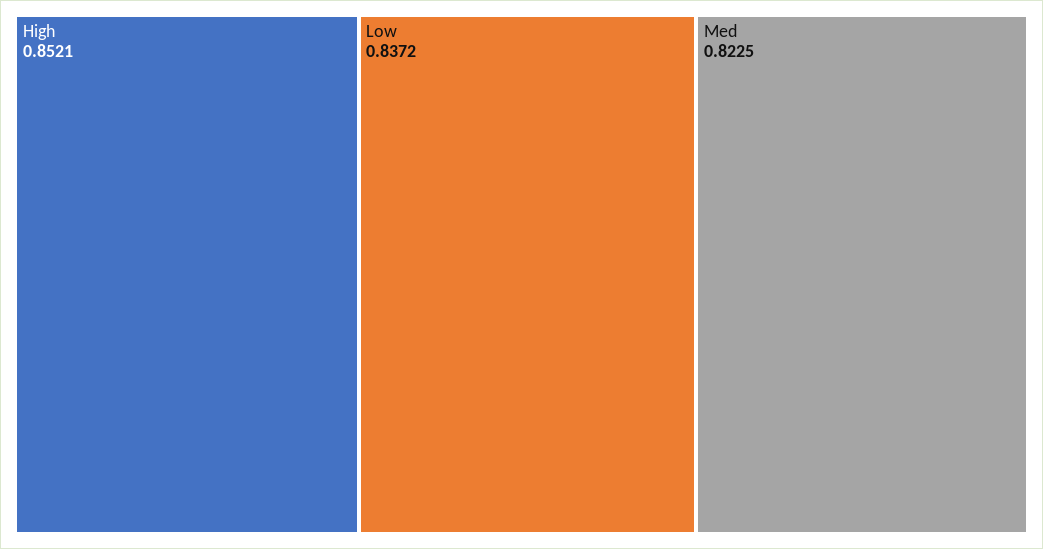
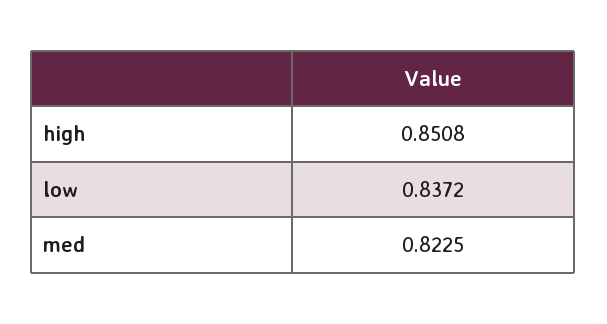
High: 0.8521 -> 0.8508

